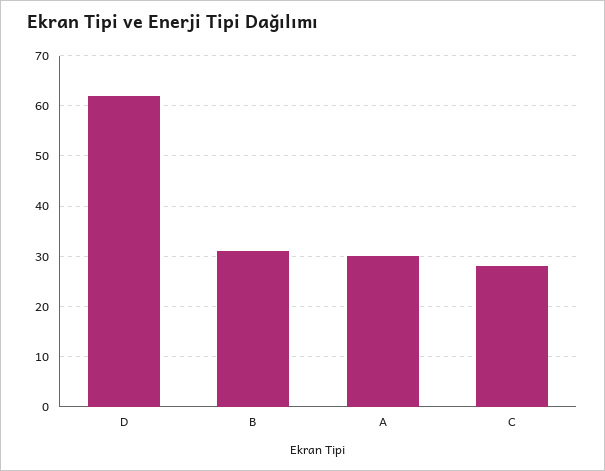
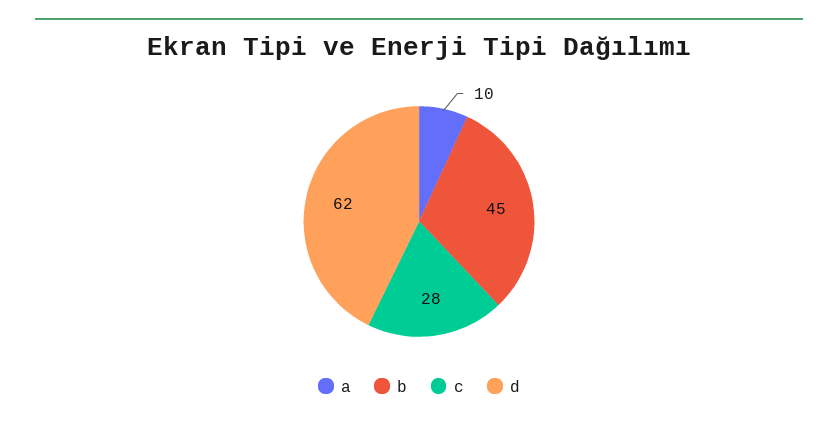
B: 30 -> 45
A: 30 -> 10

